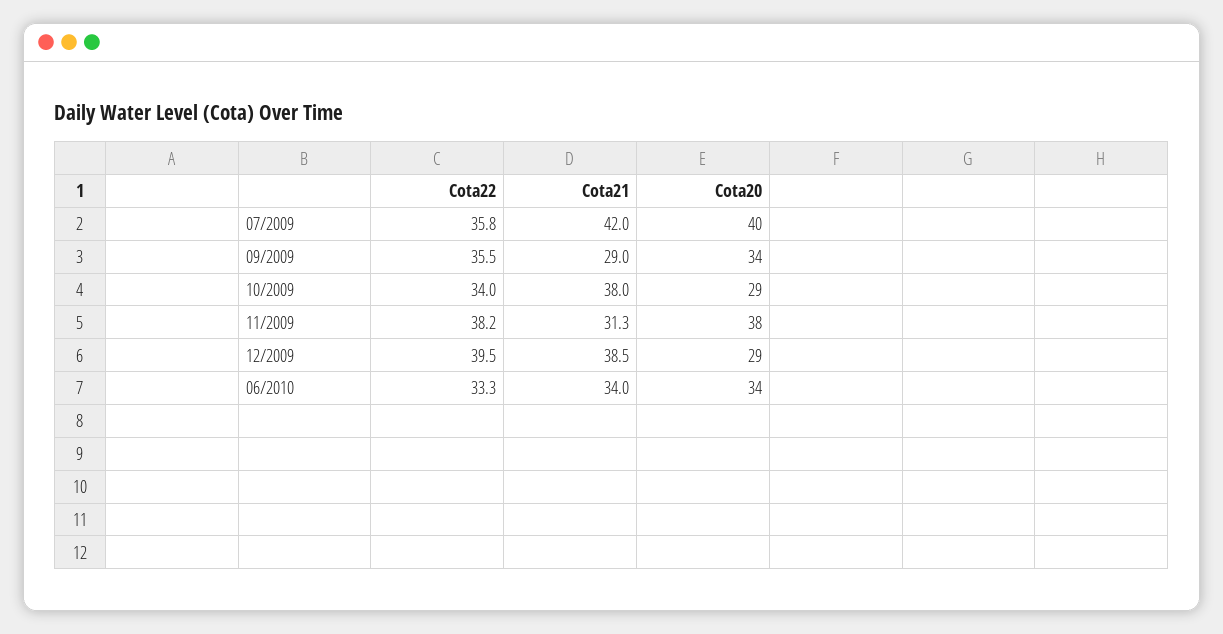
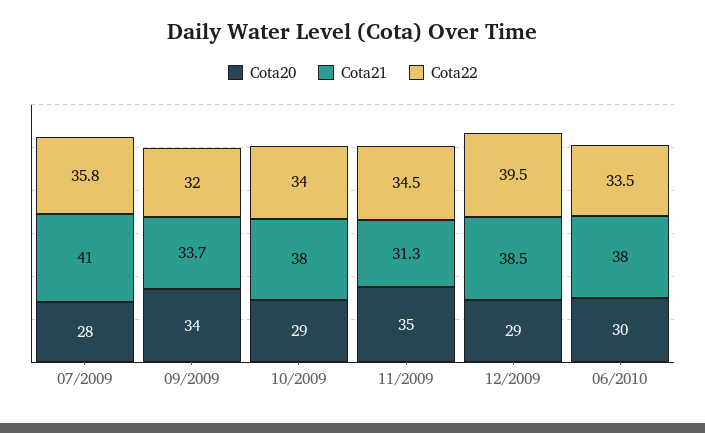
Cota21, 07/2009: 42 -> 41
Cota20, 07/2009: 40 -> 28
Cota22, 09/2009: 35.5 -> 32
Cota21, 09/2009: 29 -> 33.7
Cota22, 11/2009: 38.2 -> 34.5
Cota20, 11/2009: 38 -> 35
Cota22, 06/2010: 33.3 -> 33.5
Cota21, 06/2010: 34 -> 38
Cota20, 06/2010: 34 -> 30

